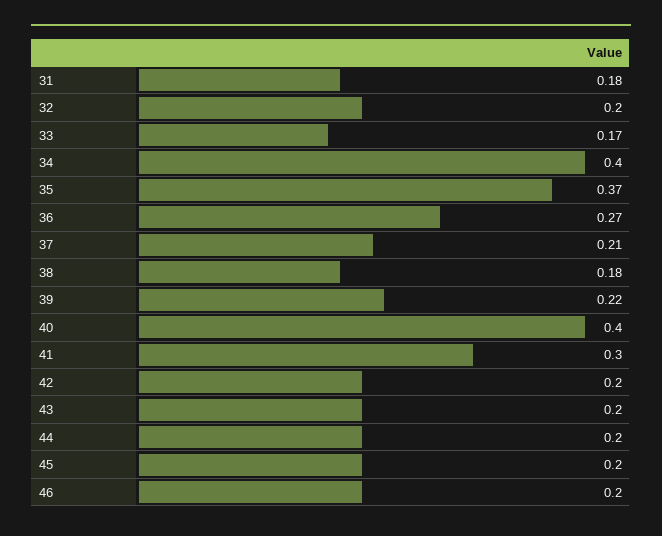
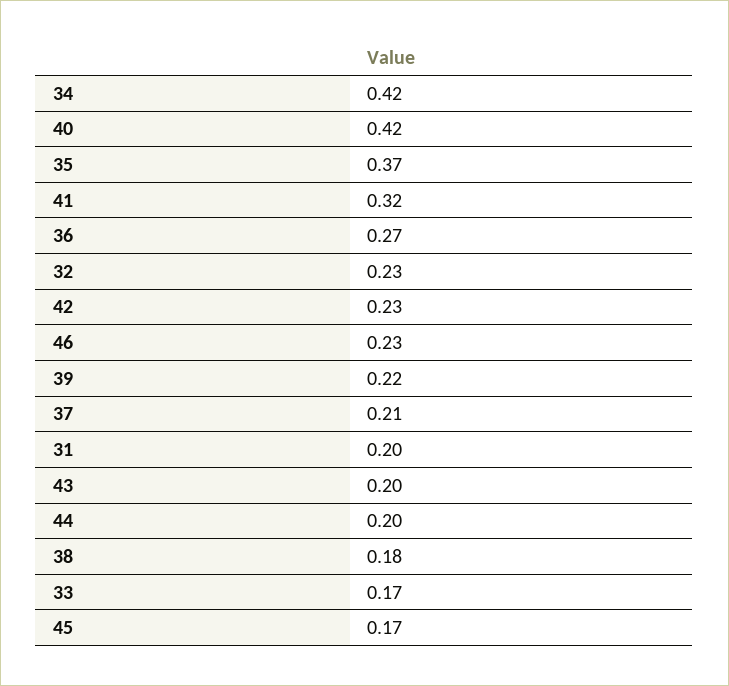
31: 0.18 -> 0.2
32: 0.2 -> 0.23
34: 0.4 -> 0.42
40: 0.4 -> 0.42
41: 0.3 -> 0.32
42: 0.2 -> 0.23
45: 0.2 -> 0.17
46: 0.2 -> 0.23

